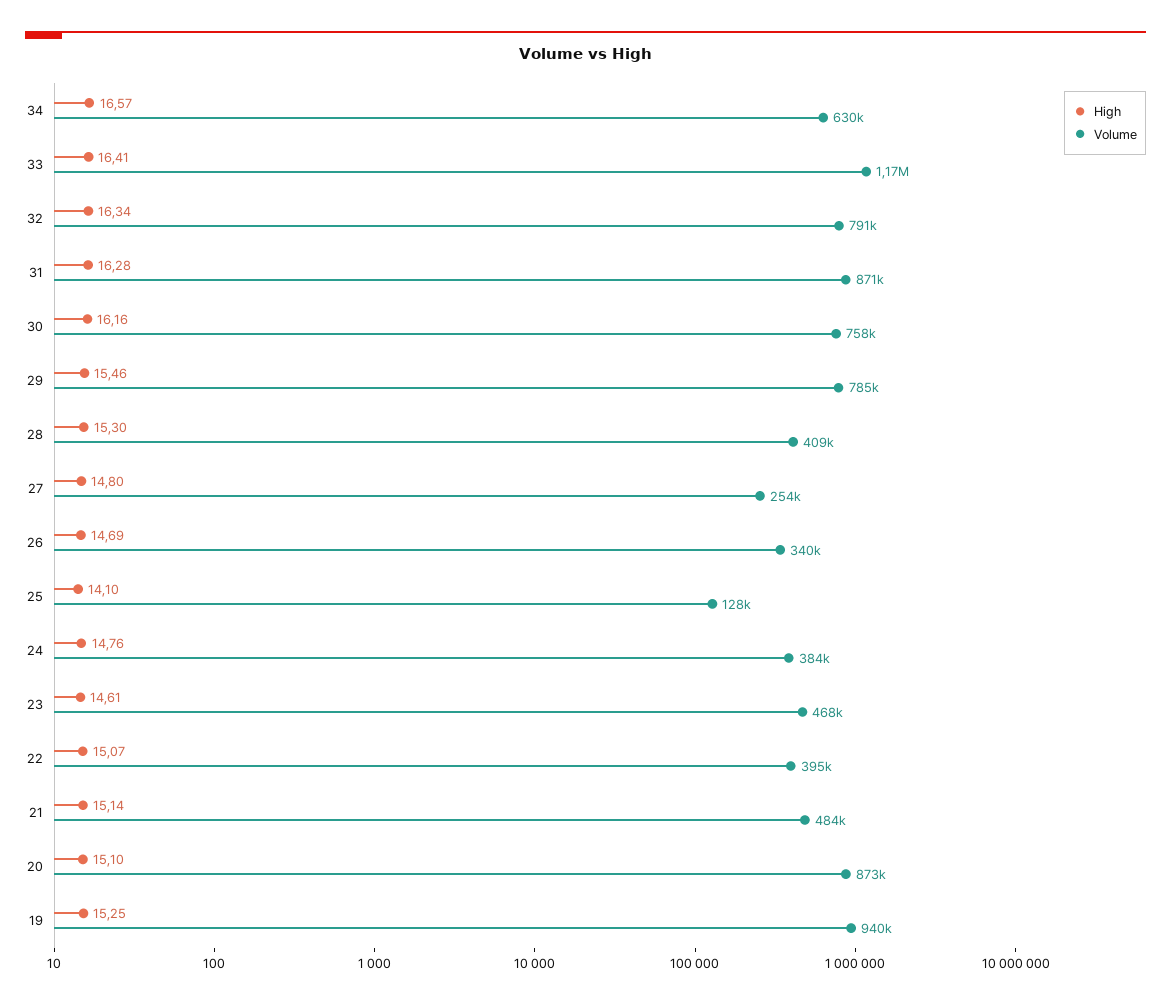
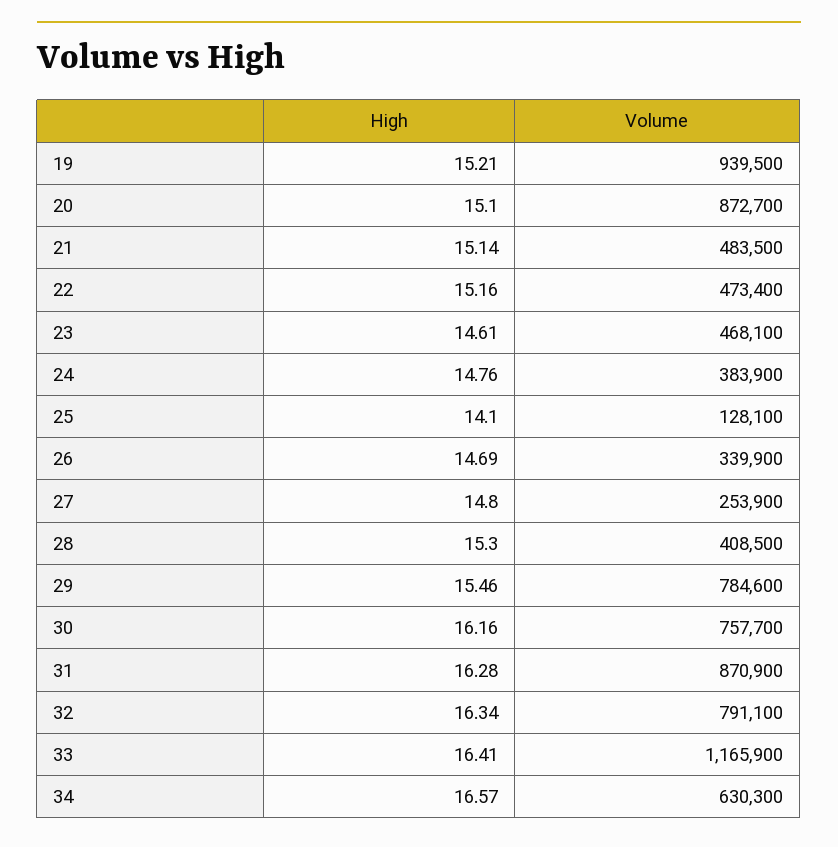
High, 22: 15.07 -> 15.16
Volume, 22: 395000 -> 473400
High, 19: 15.25 -> 15.21

